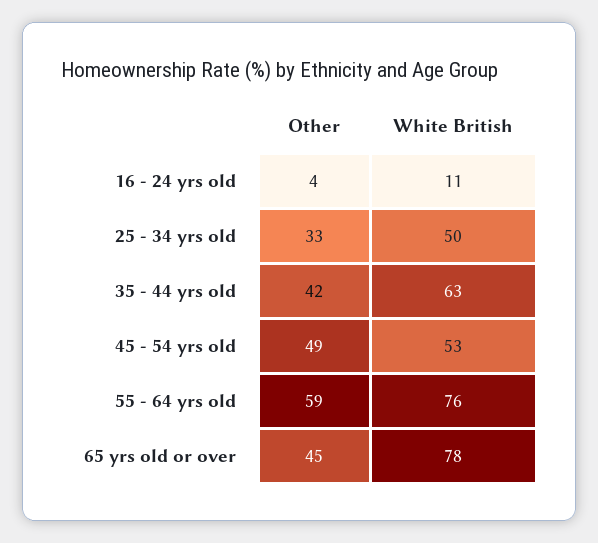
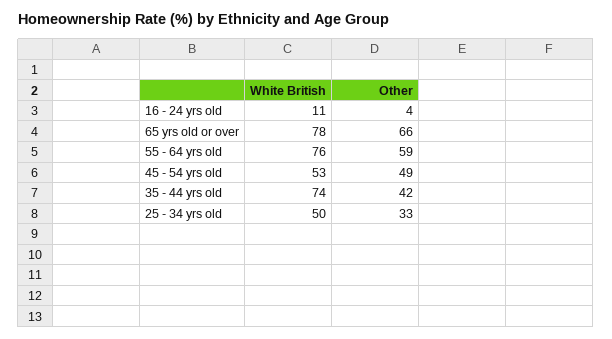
White British, 35 - 44 yrs old: 63 -> 74
Other, 65 yrs old or over: 45 -> 66

